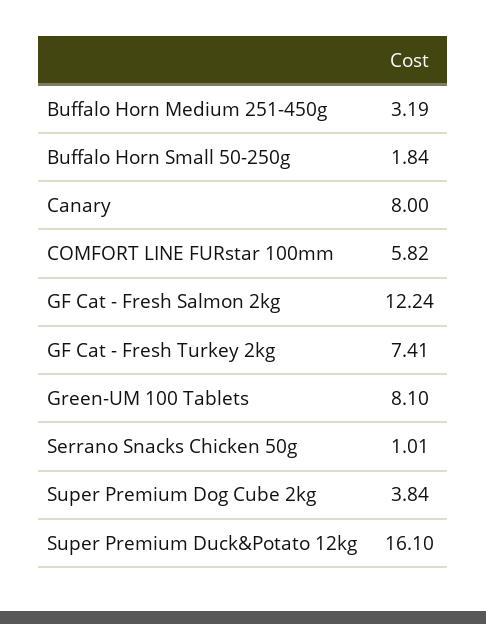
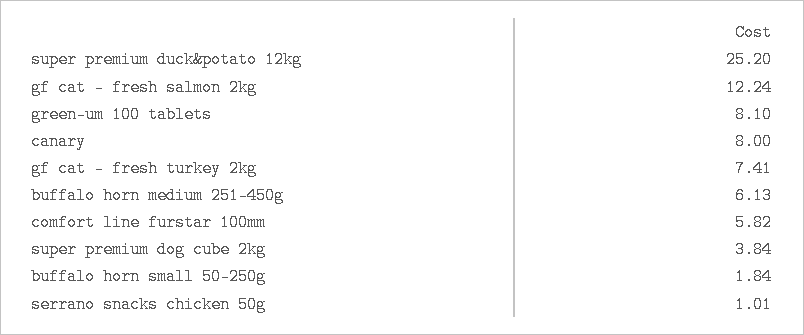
Buffalo Horn Medium 251-450g: 3.19 -> 6.13
Super Premium Duck&Potato 12kg: 16.1 -> 25.2

